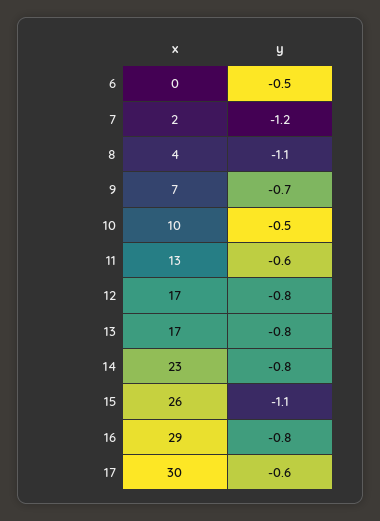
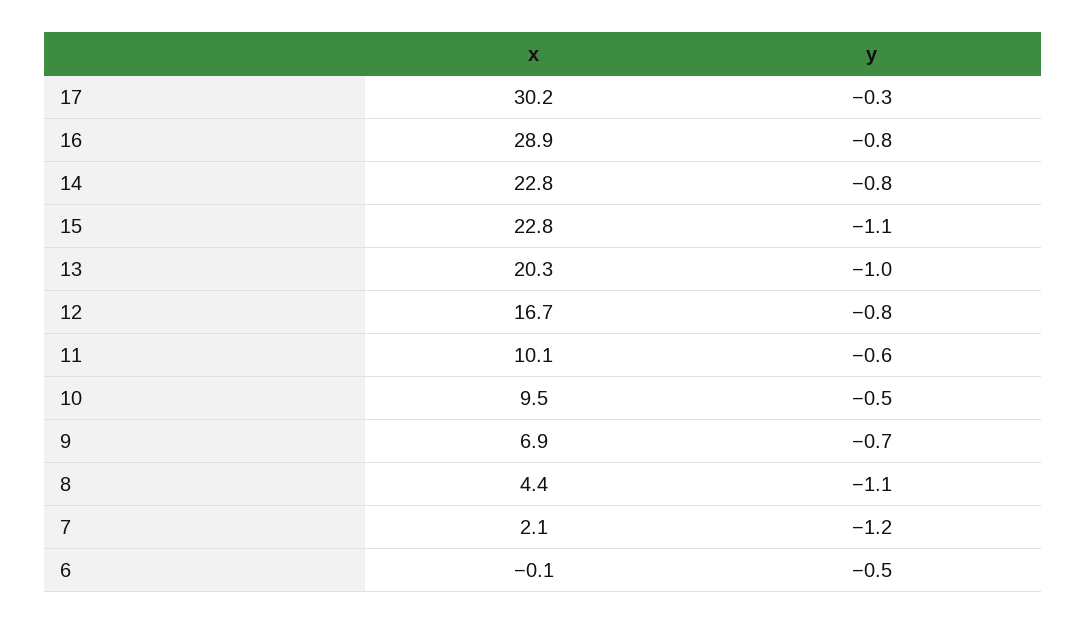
x, 11: 13 -> 10.1
x, 13: 17 -> 20.3
y, 13: -0.8 -> -1
x, 15: 26 -> 22.8
y, 17: -0.6 -> -0.3

